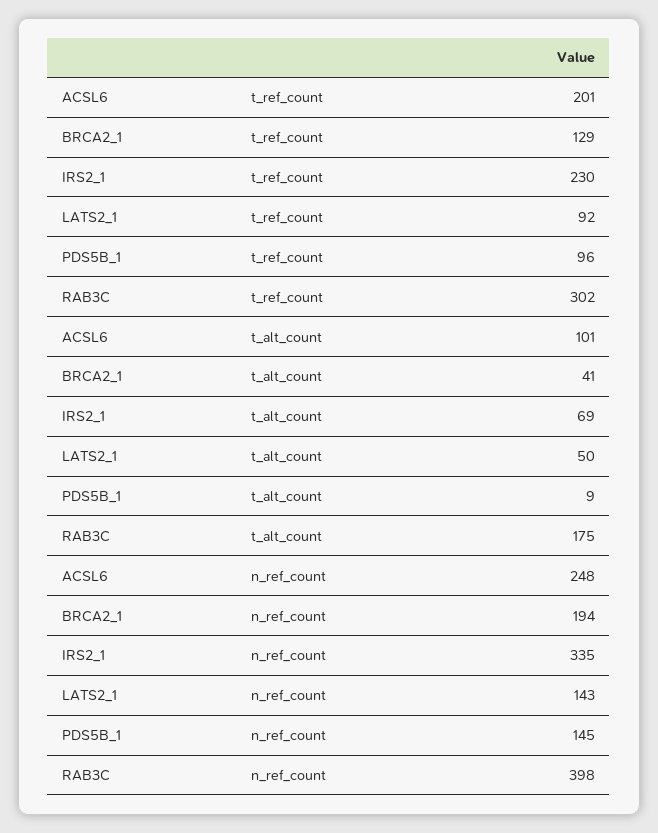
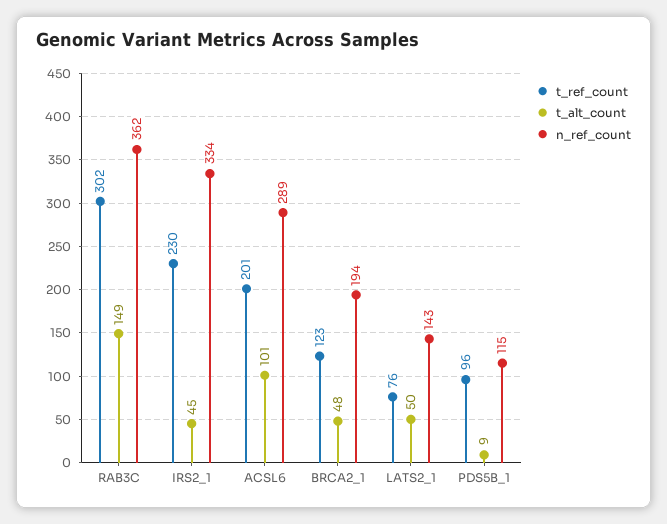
t_ref_count, BRCA2_1: 129 -> 123
t_ref_count, LATS2_1: 92 -> 76
t_alt_count, BRCA2_1: 41 -> 48
t_alt_count, IRS2_1: 69 -> 45
t_alt_count, RAB3C: 175 -> 149
n_ref_count, ACSL6: 248 -> 289
n_ref_count, IRS2_1: 335 -> 334
n_ref_count, PDS5B_1: 145 -> 115
n_ref_count, RAB3C: 398 -> 362

